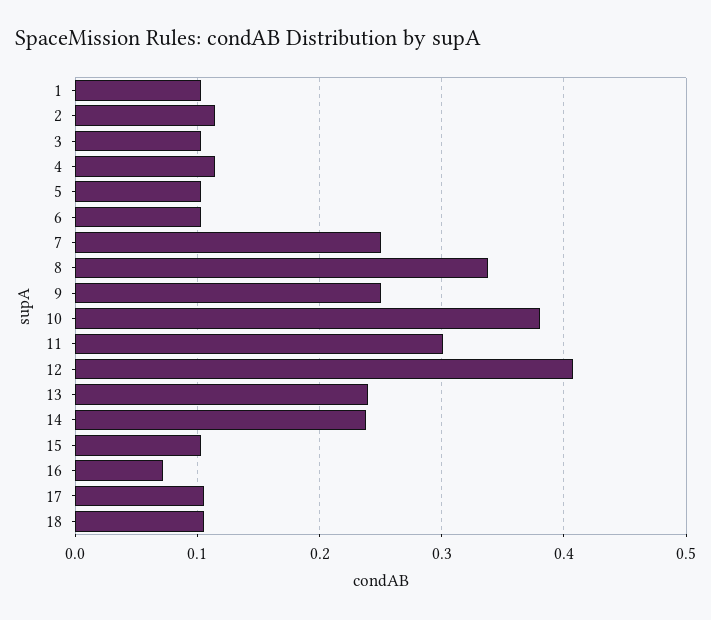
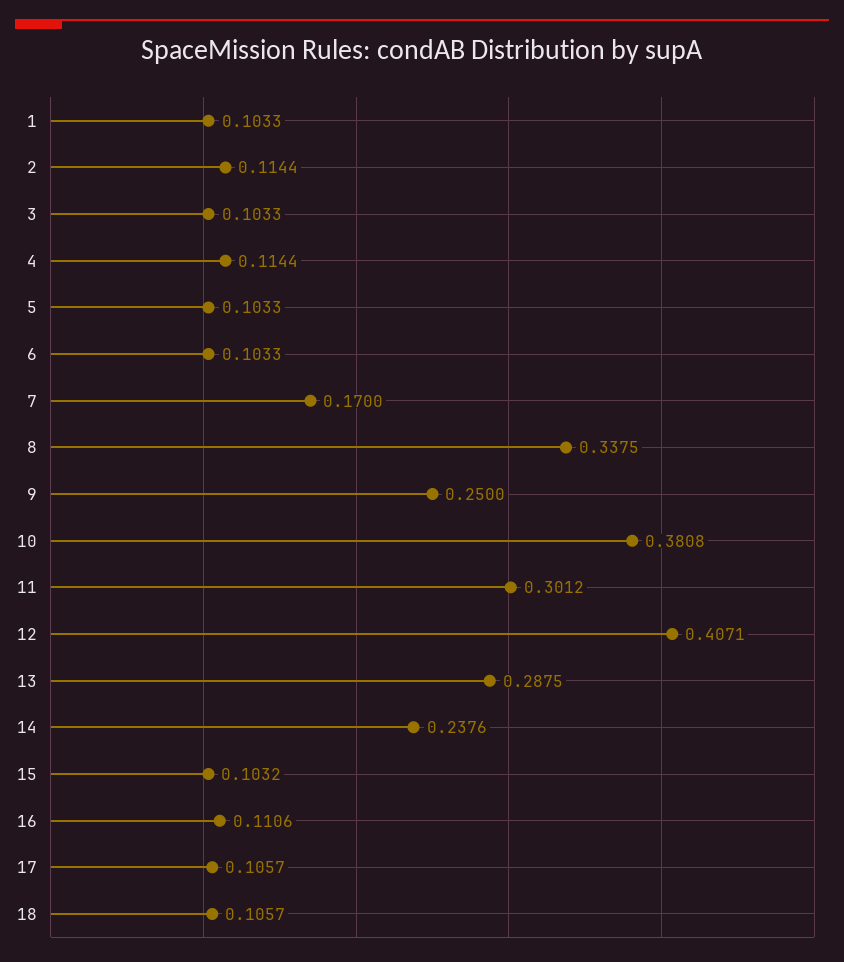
7: 0.25 -> 0.17
13: 0.24 -> 0.2875
16: 0.07 -> 0.1106

